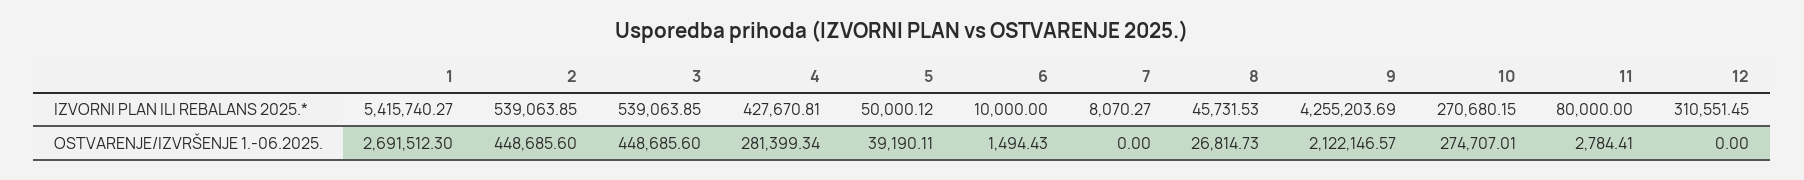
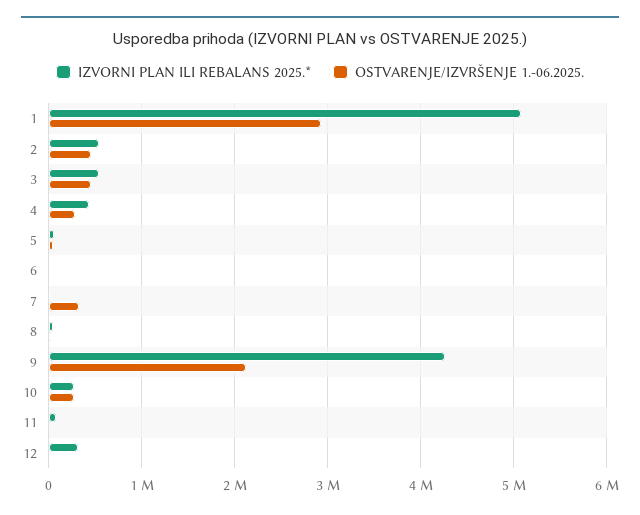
IZVORNI PLAN ILI REBALANS 2025.*, 1: 5415740.27 -> 5100000
OSTVARENJE/IZVRŠENJE 1.-06.2025., 1: 2691512.3 -> 2900000
OSTVARENJE/IZVRŠENJE 1.-06.2025., 7: 0 -> 300000

